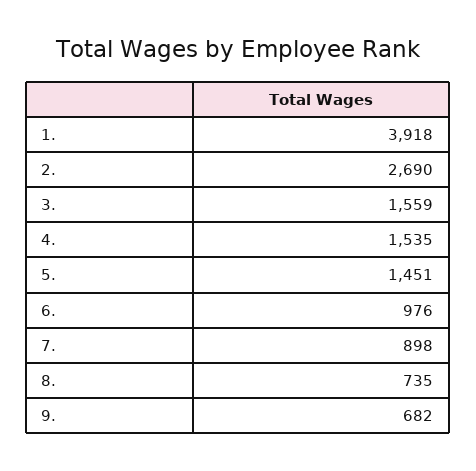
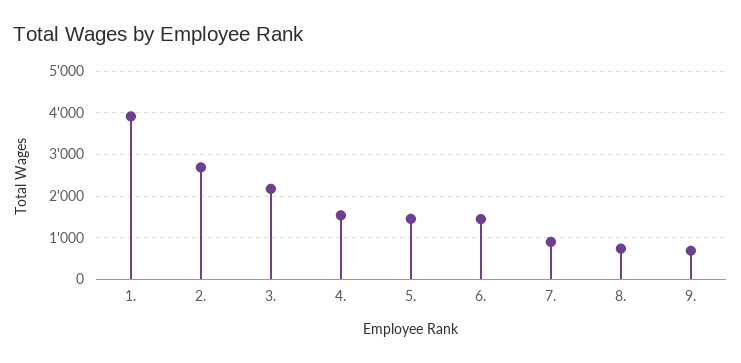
3.: 1559 -> 2200
6.: 976 -> 1400

